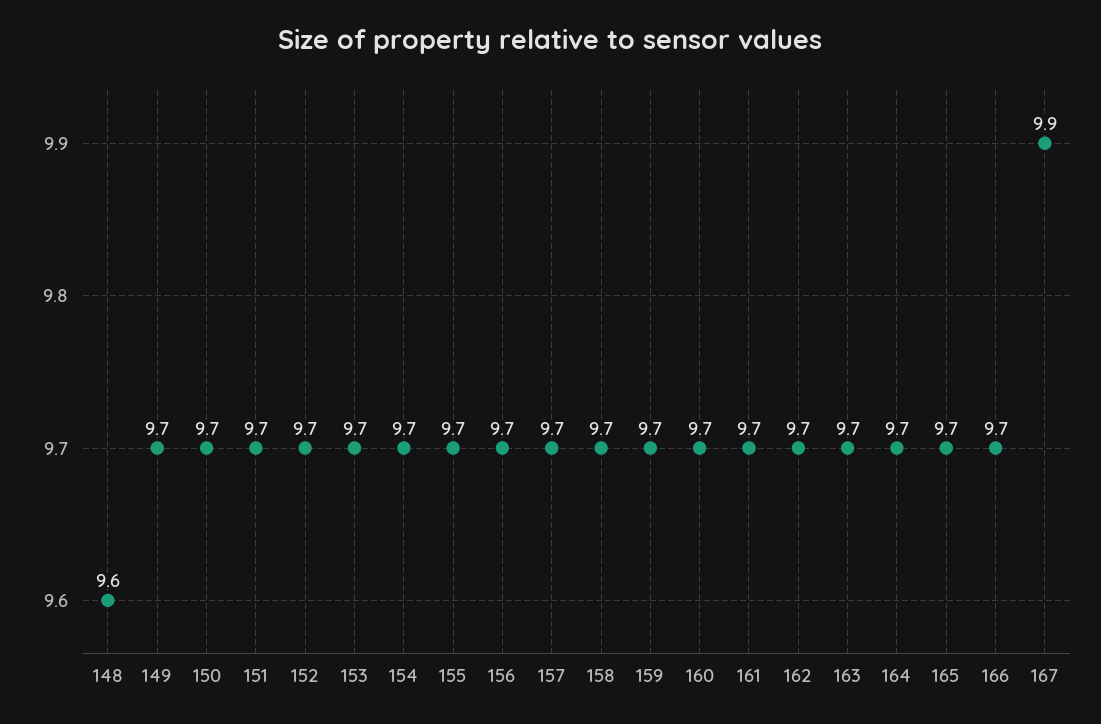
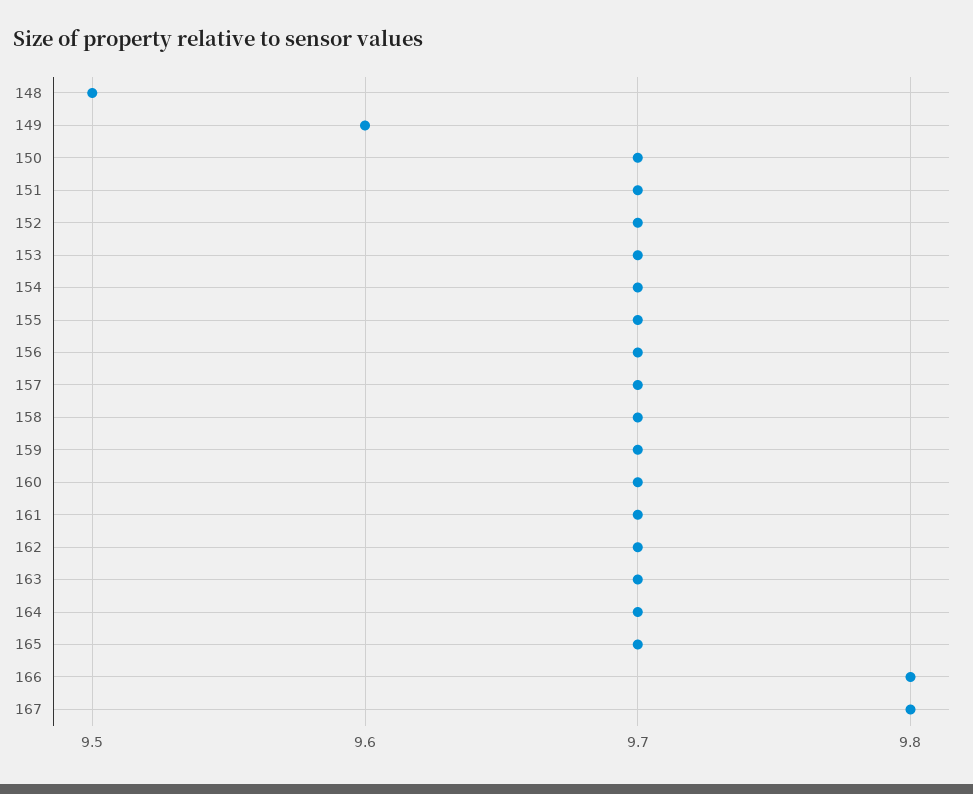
148: 9.6 -> 9.5
149: 9.7 -> 9.6
166: 9.7 -> 9.8
167: 9.9 -> 9.8

